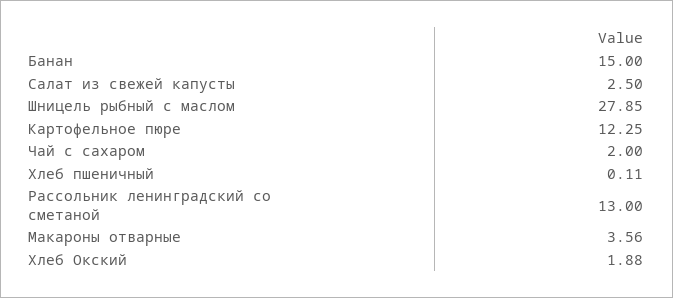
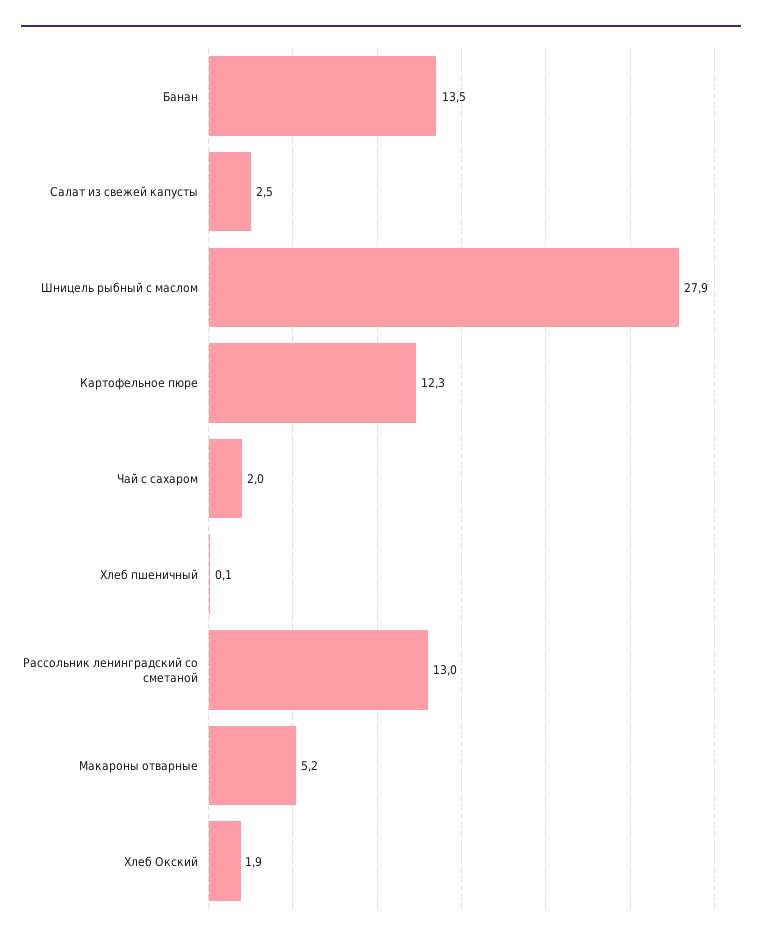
Банан: 15 -> 13.5
Макароны отварные: 3.56 -> 5.2

